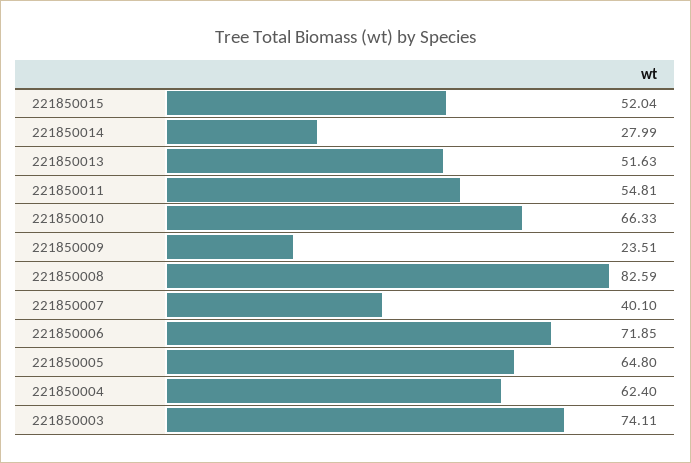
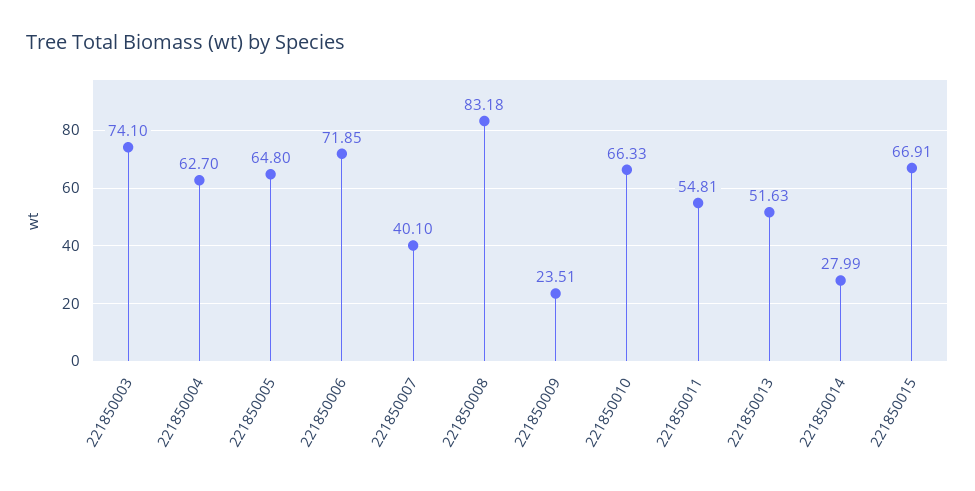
221850015: 52.04 -> 66.91
221850008: 82.59 -> 83.18
221850004: 62.4 -> 62.7
221850003: 74.11 -> 74.1

